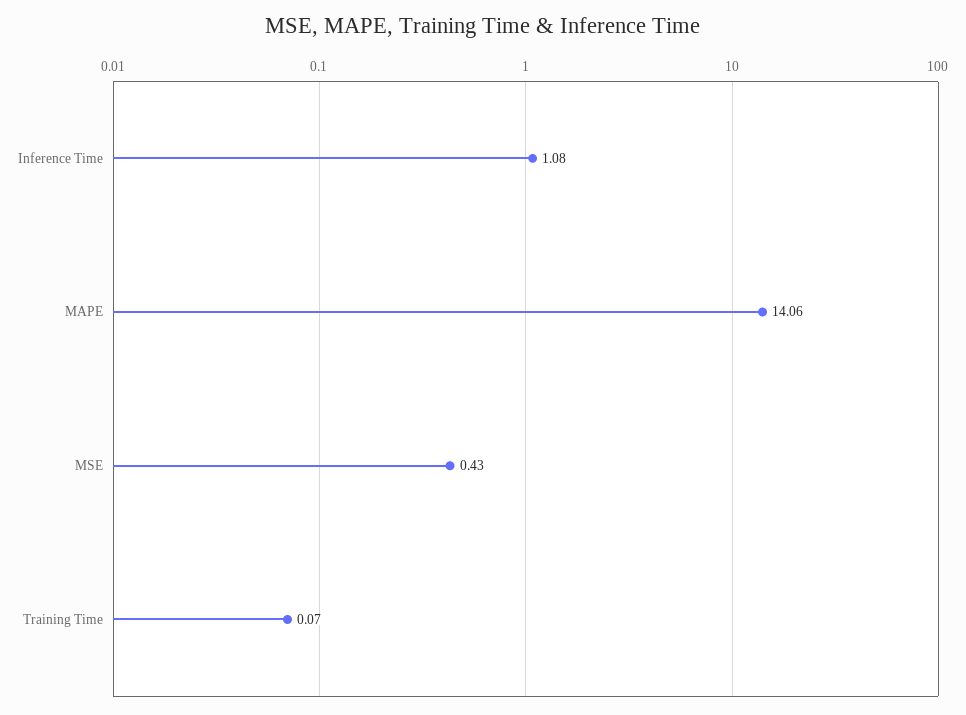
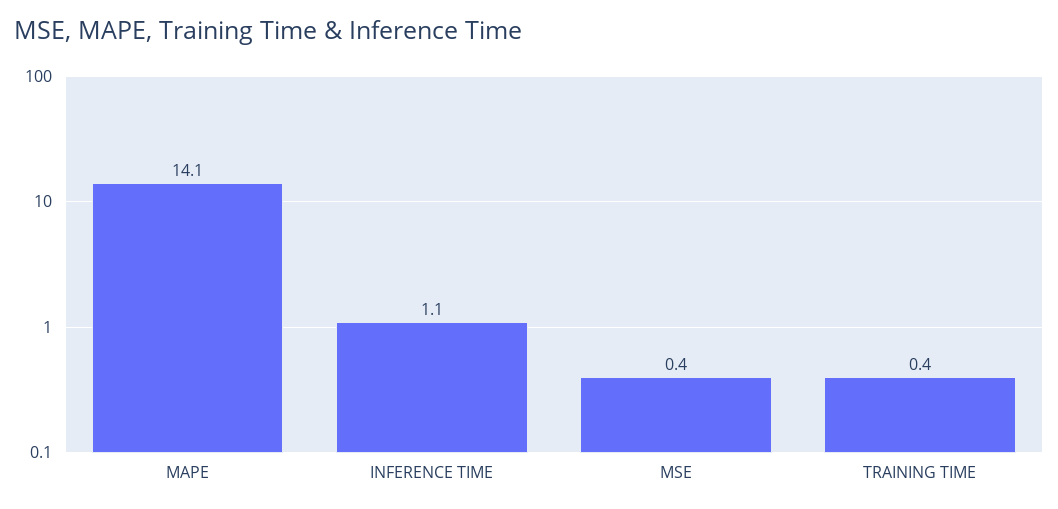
Training Time: 0.07 -> 0.4

